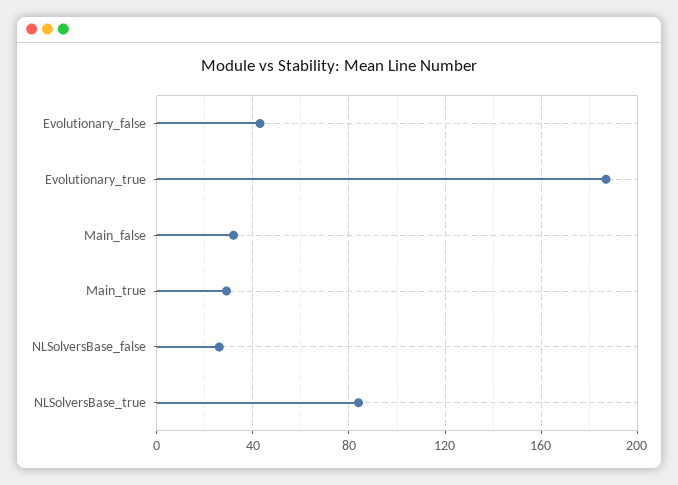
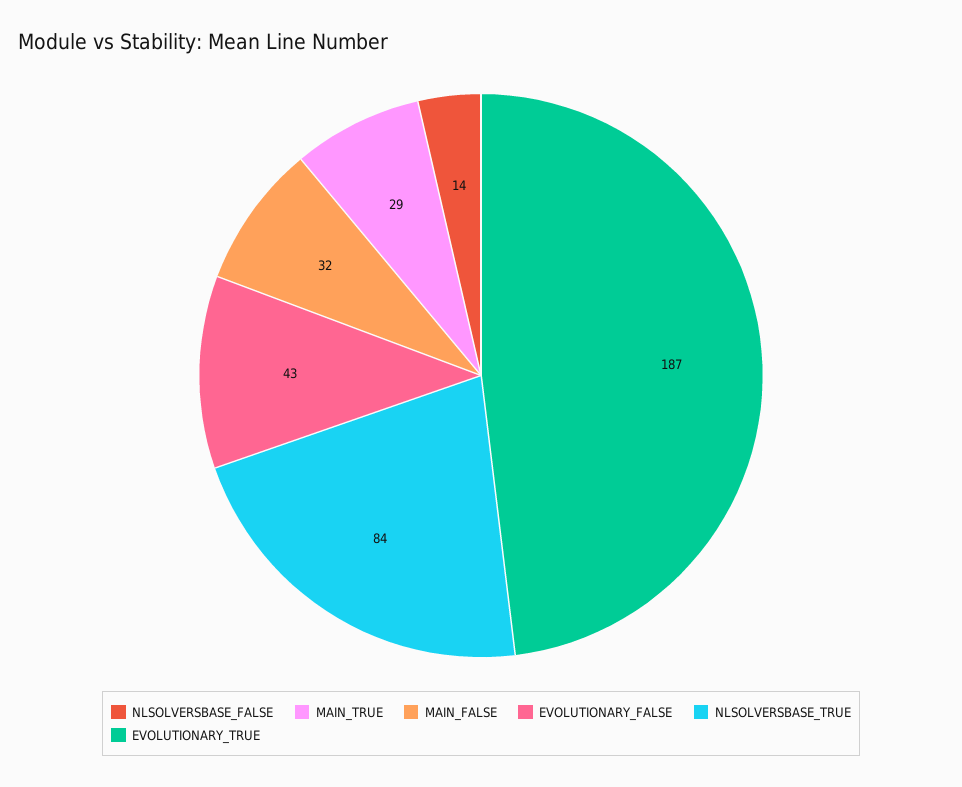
NLSolversBase_false: 25 -> 14

